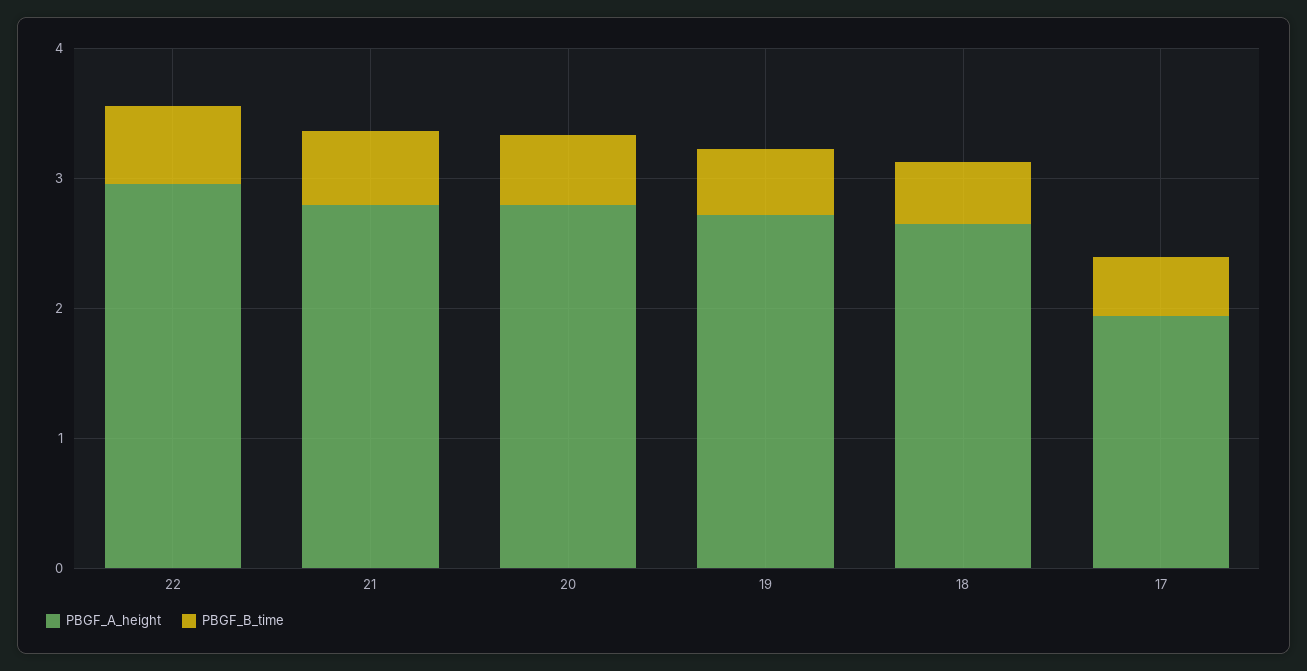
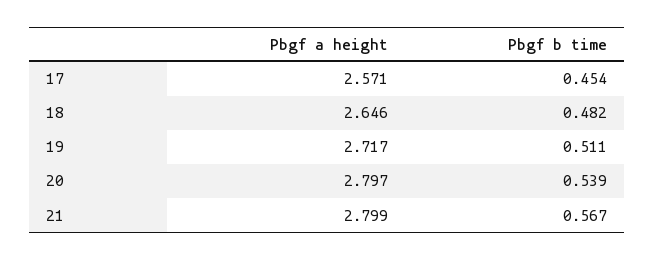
PBGF_A_height, 22: 3 -> none
PBGF_B_time, 22: 0.6 -> none
PBGF_A_height, 17: 2 -> 2.571

